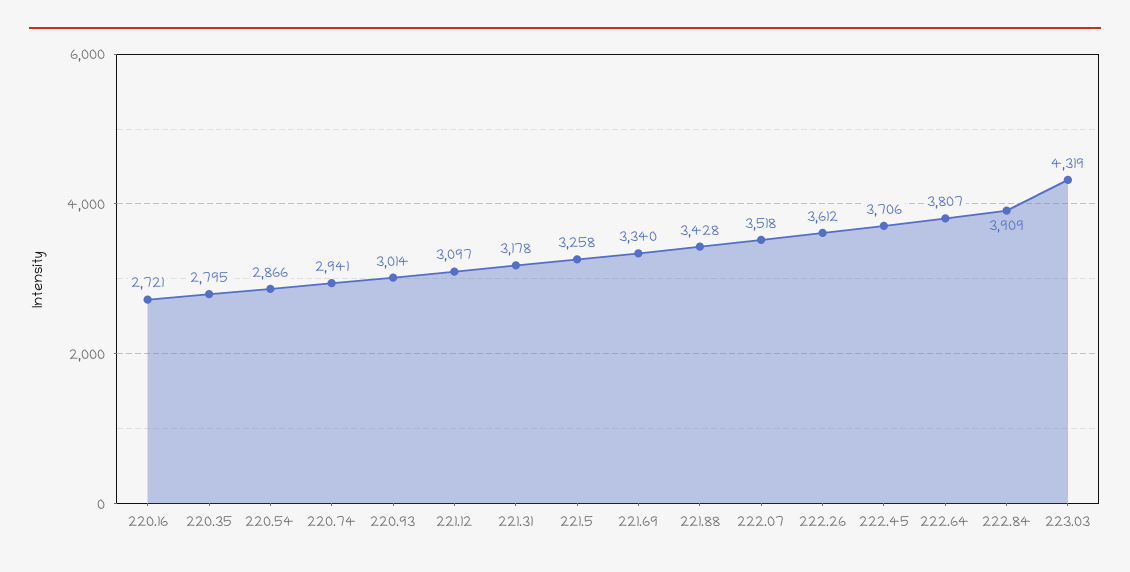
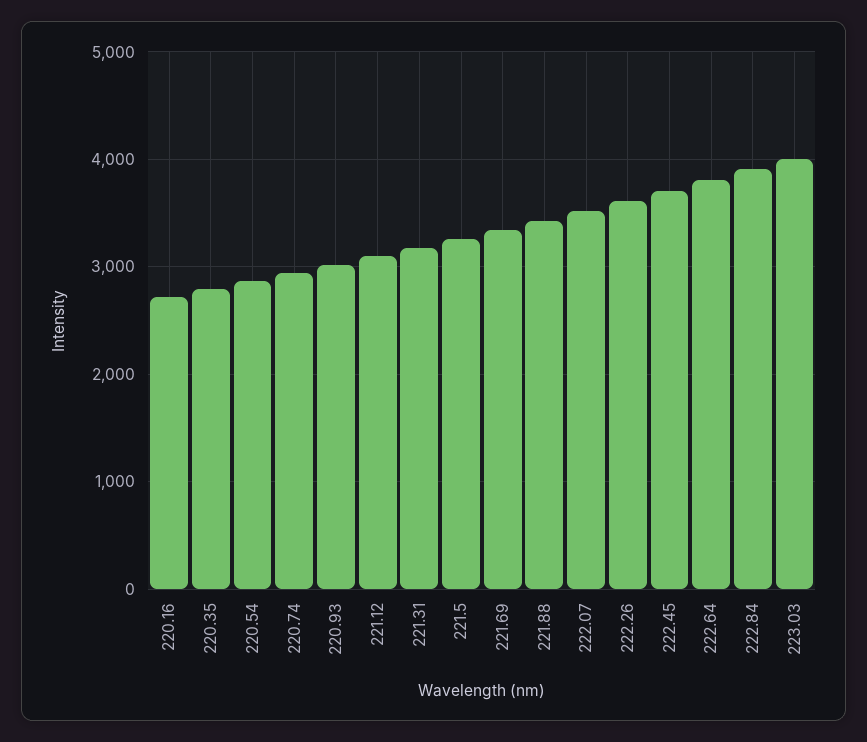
223.03: 4319 -> 4000

